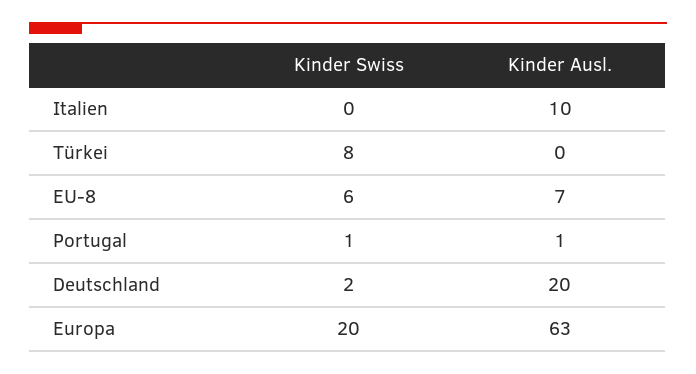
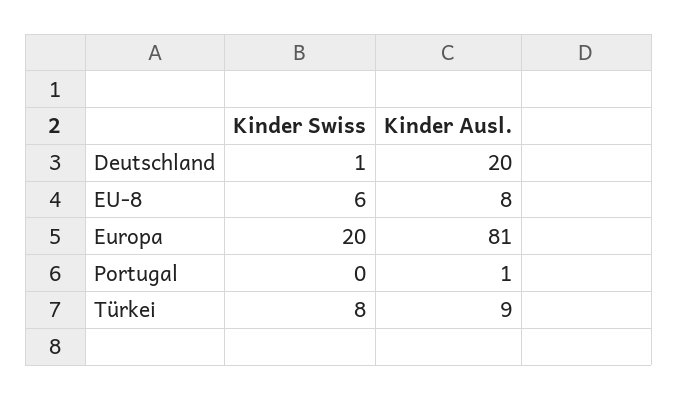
Kinder Swiss, Italien: 0 -> none
Kinder Ausl., Italien: 10 -> none
Kinder Ausl., Türkei: 0 -> 9
Kinder Ausl., EU-8: 7 -> 8
Kinder Swiss, Portugal: 1 -> 0
Kinder Swiss, Deutschland: 2 -> 1
Kinder Ausl., Europa: 63 -> 81

